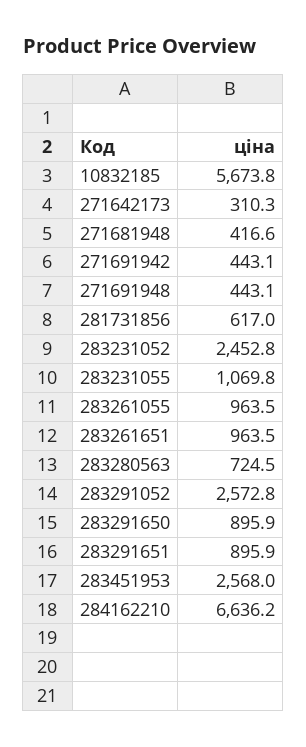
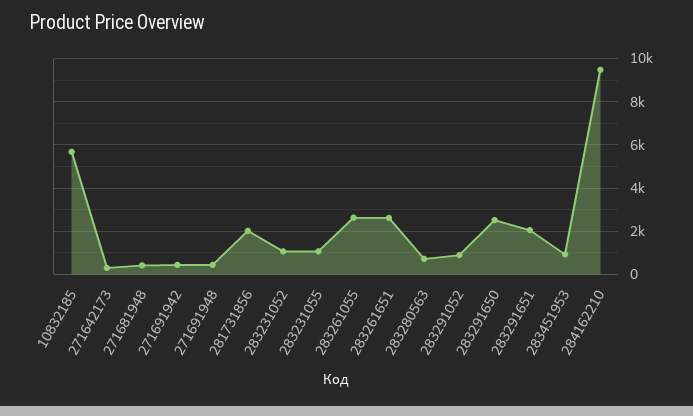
281731856: 617 -> 2000
283231052: 2452.8 -> 1000
283261055: 963.5 -> 2500
283261651: 963.5 -> 2500
283291052: 2572.8 -> 1000
283291650: 895.9 -> 2500
283291651: 895.9 -> 2000
283451953: 2568 -> 1000
284162210: 6636.2 -> 9500

